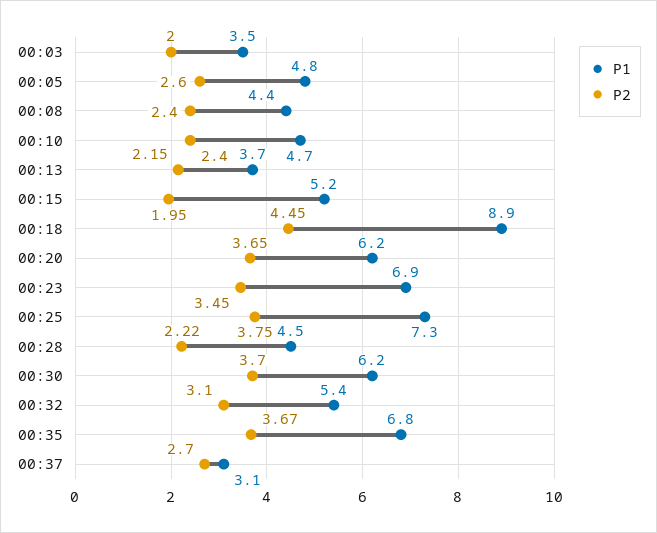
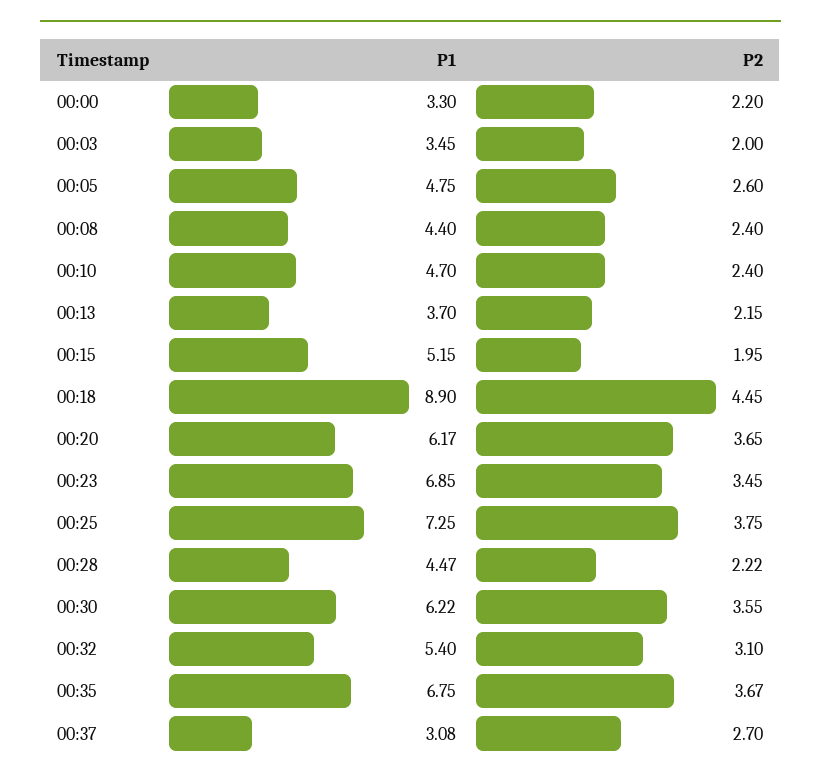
P2, 00:30: 3.7 -> 3.55
P1, 00:00: none -> 3.3
P2, 00:00: none -> 2.2

